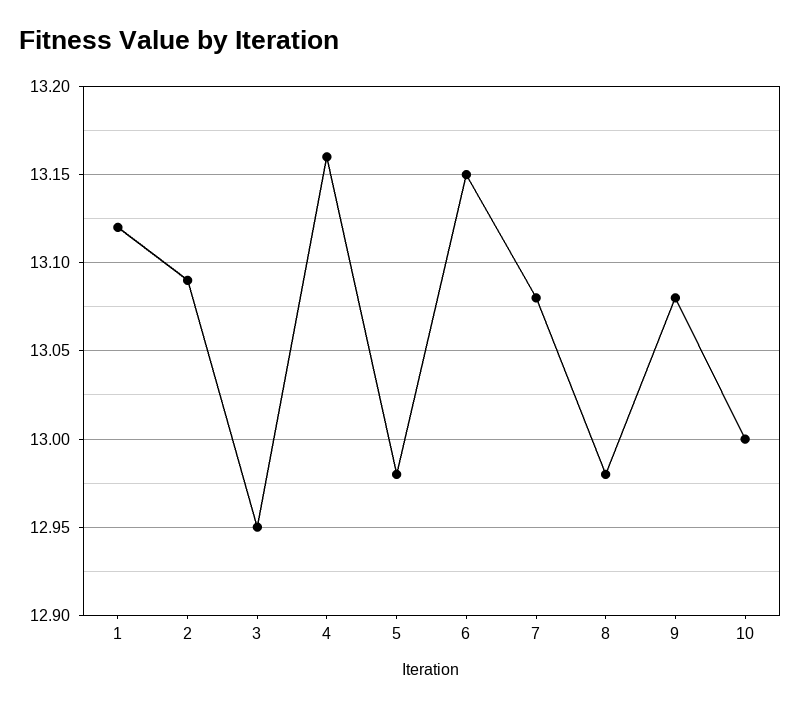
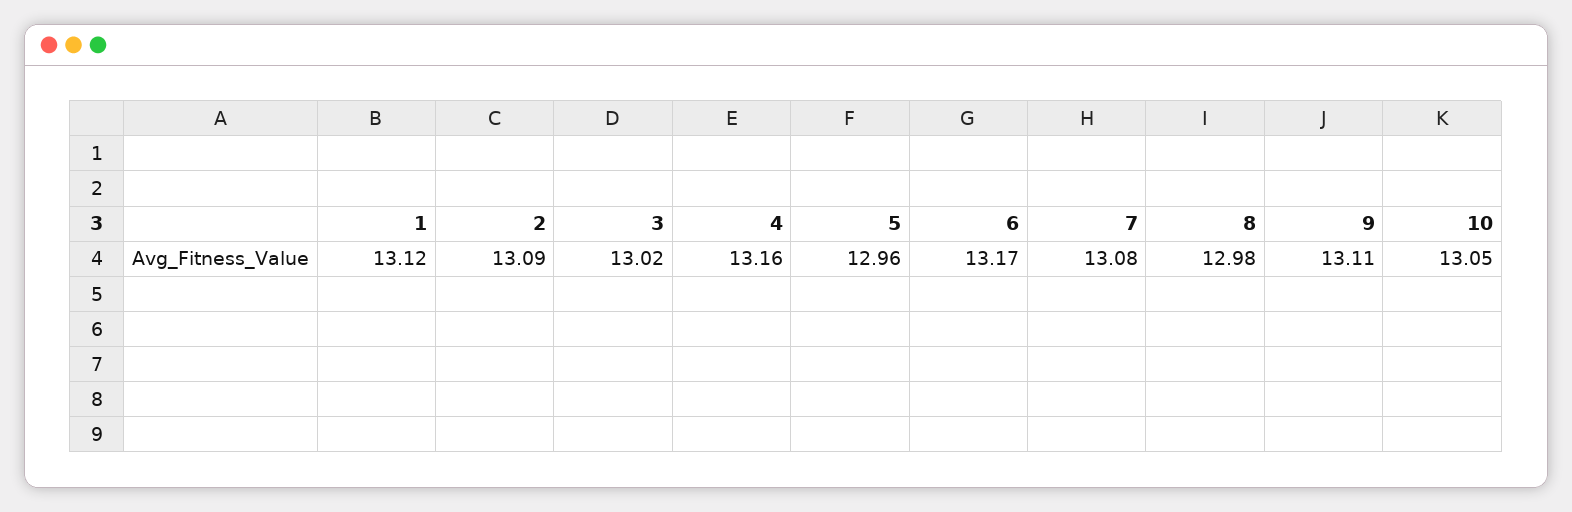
3: 12.95 -> 13.02
5: 12.98 -> 12.96
6: 13.15 -> 13.17
9: 13.08 -> 13.11
10: 13 -> 13.05

